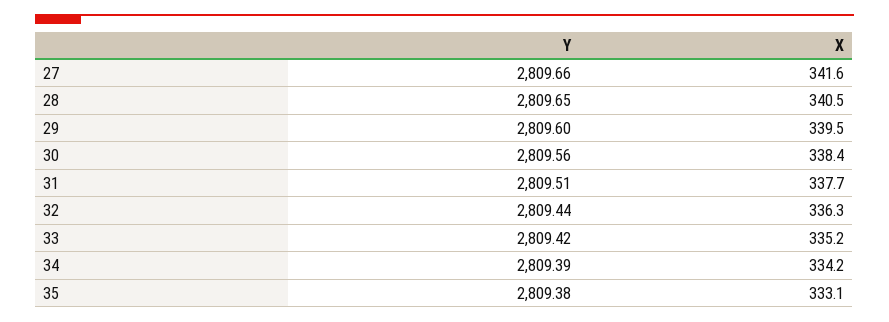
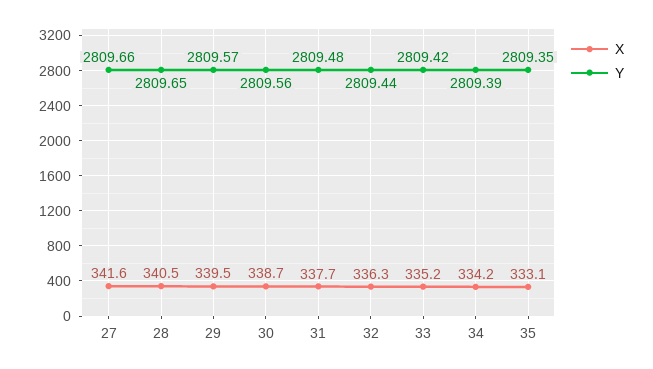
Y, 29: 2809.6 -> 2809.57
X, 30: 338.4 -> 338.7
Y, 31: 2809.51 -> 2809.48
Y, 35: 2809.38 -> 2809.35

